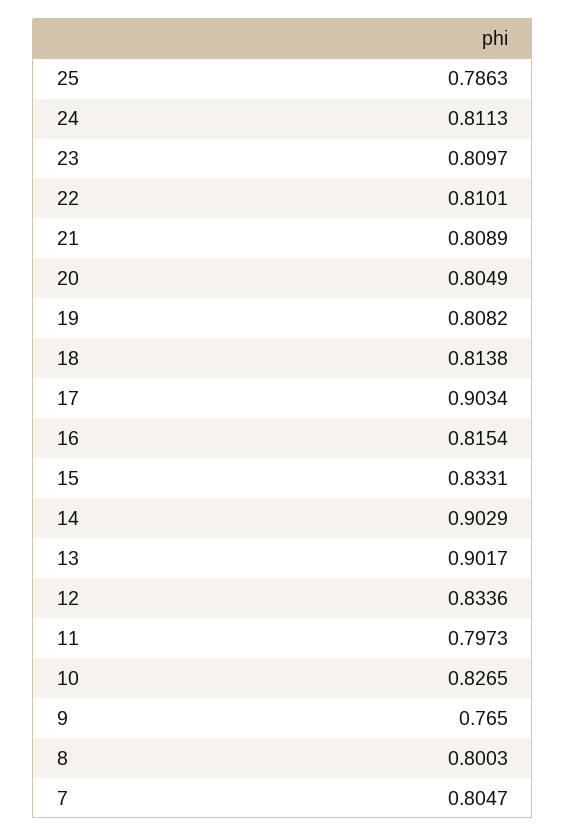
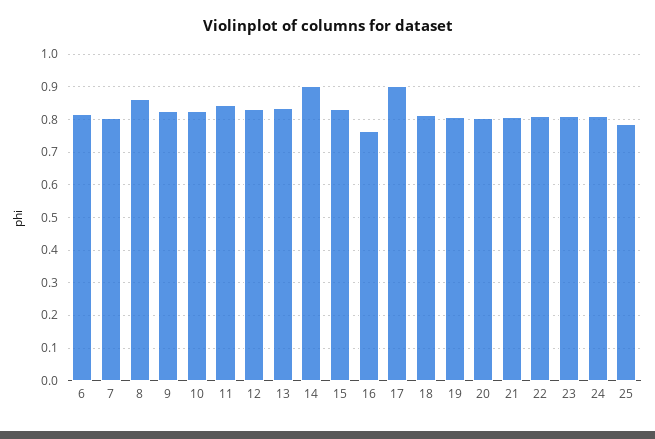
16: 0.8154 -> 0.76
13: 0.9017 -> 0.84
11: 0.7973 -> 0.84
9: 0.765 -> 0.82
8: 0.8003 -> 0.86
6: none -> 0.82

